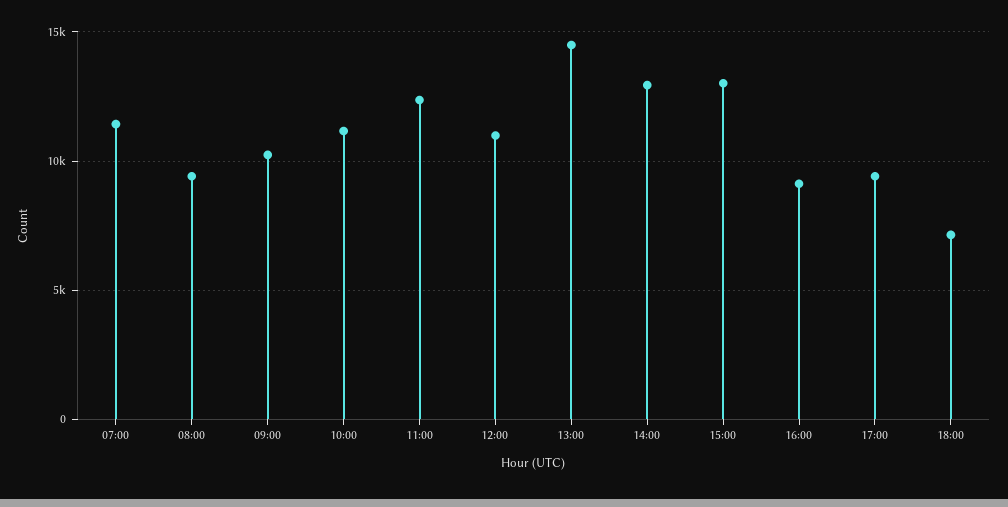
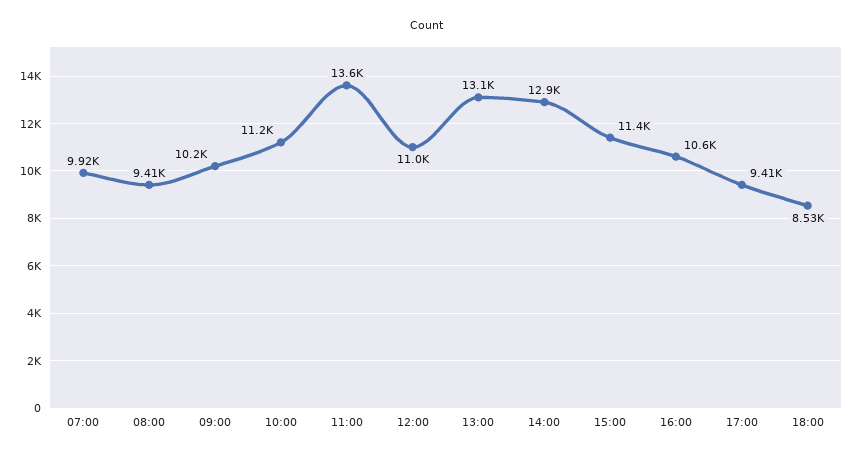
07:00: 11500 -> 9920
11:00: 12500 -> 13600
13:00: 14500 -> 13100
15:00: 13000 -> 11400
16:00: 9000 -> 10600
18:00: 7000 -> 8530

